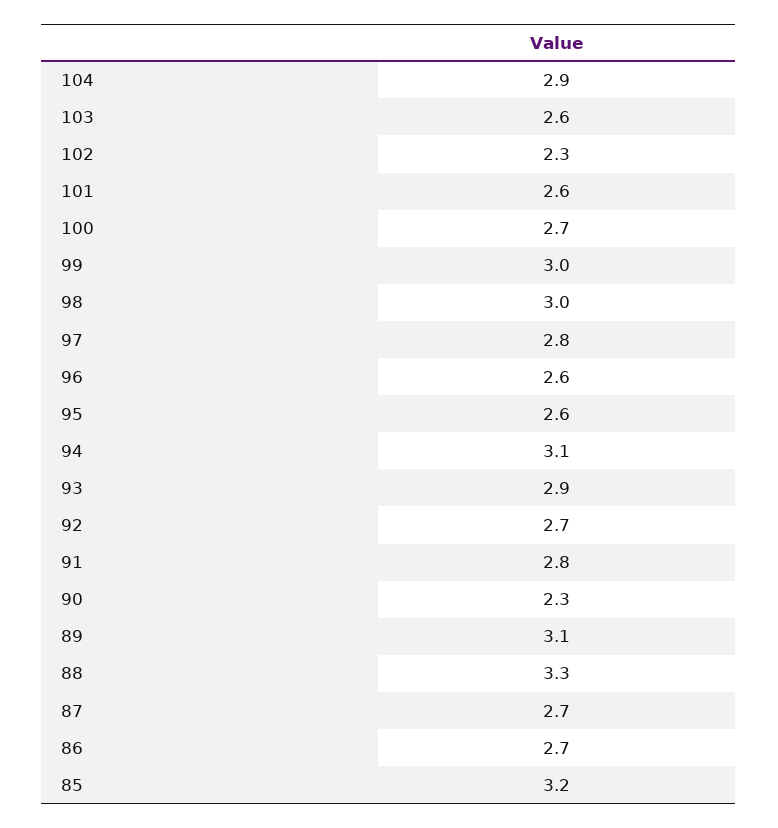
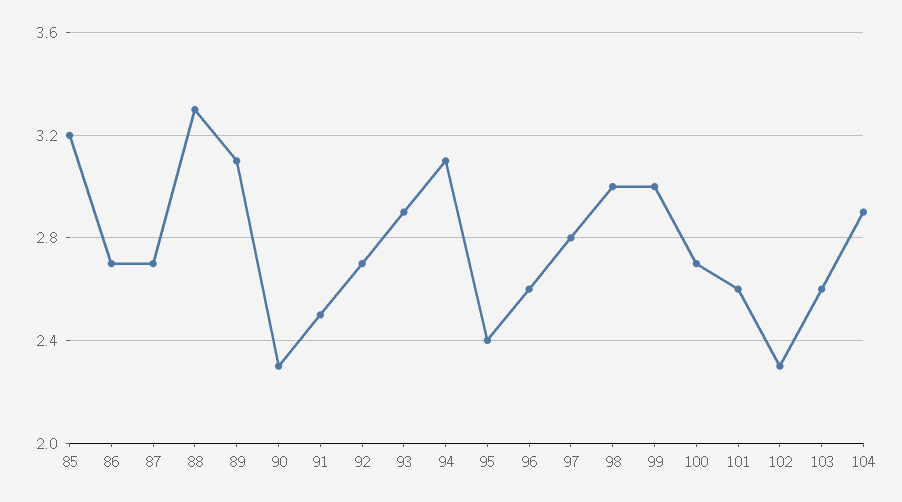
95: 2.6 -> 2.4
91: 2.8 -> 2.5

